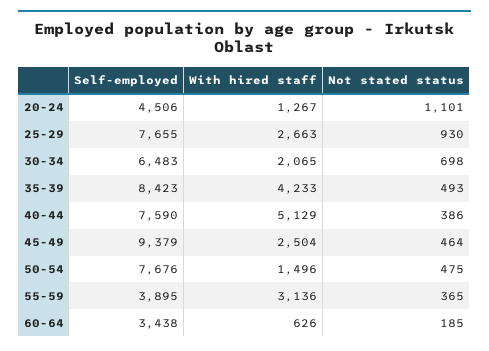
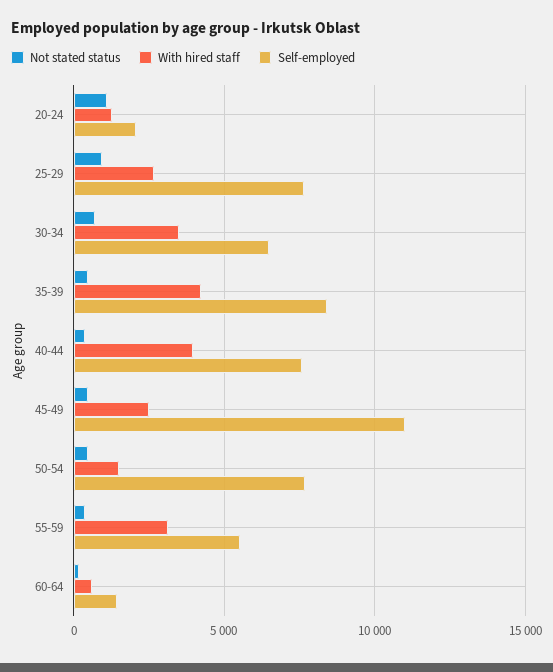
Self-employed, 20-24: 4506 -> 2000
With hired staff, 30-34: 2065 -> 3500
With hired staff, 40-44: 5129 -> 4000
Self-employed, 45-49: 9379 -> 11000
Self-employed, 55-59: 3895 -> 5500
Self-employed, 60-64: 3438 -> 1500

